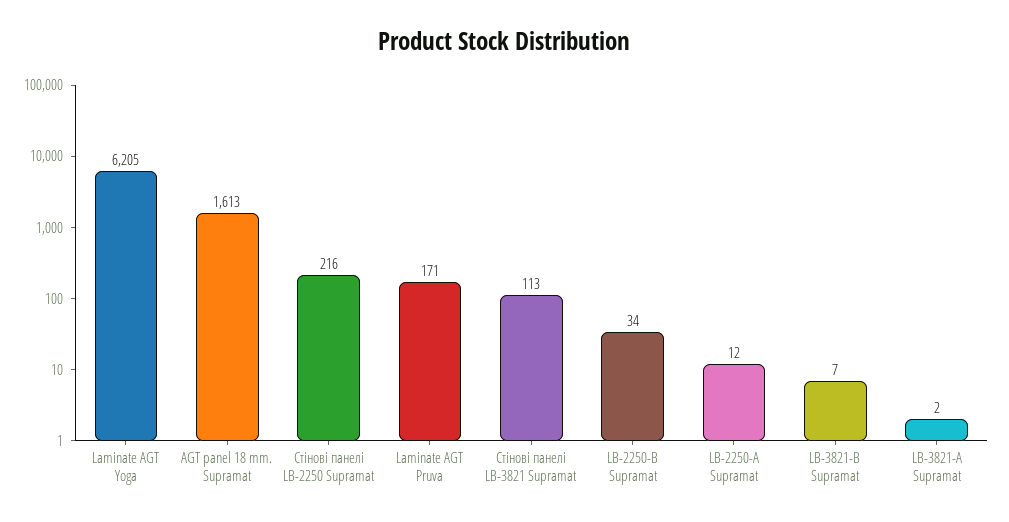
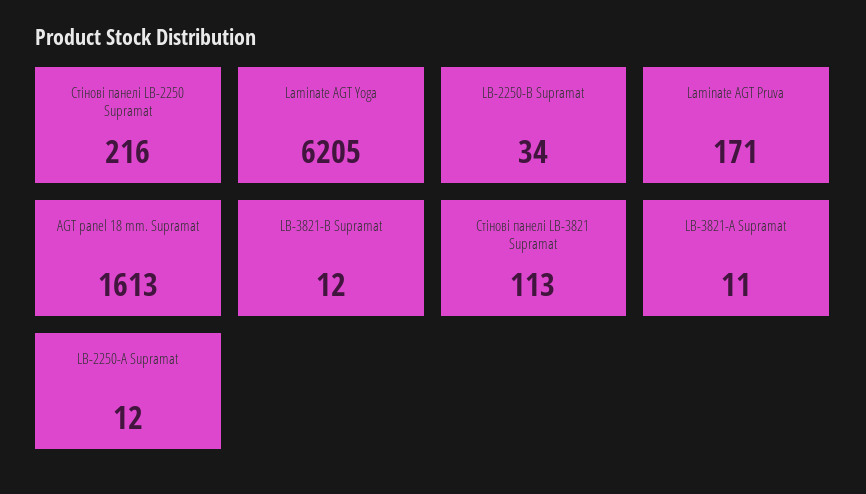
LB-3821-В Supramat: 7 -> 12
LB-3821-А Supramat: 2 -> 11

